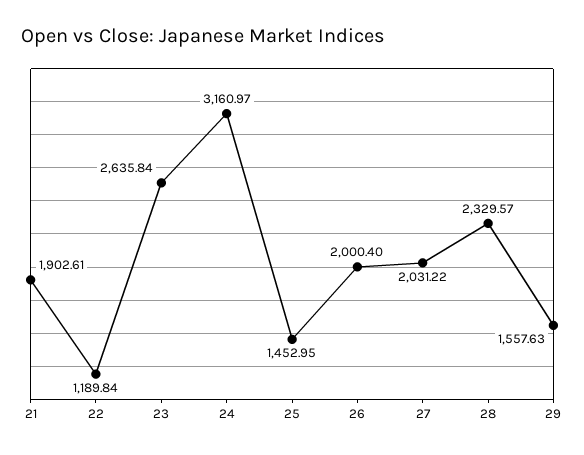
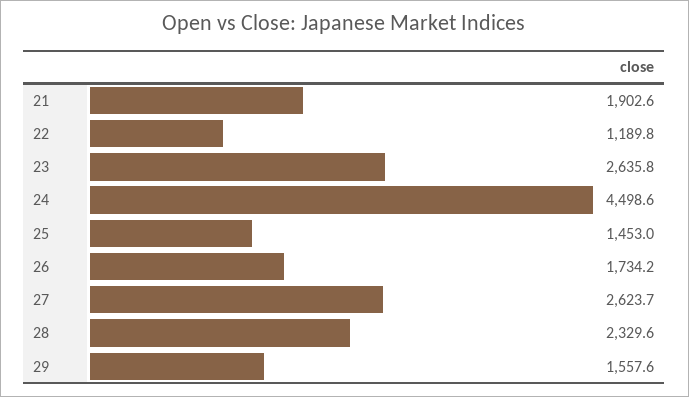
24: 3160.97 -> 4498.6
26: 2000.4 -> 1734.2
27: 2031.22 -> 2623.7

